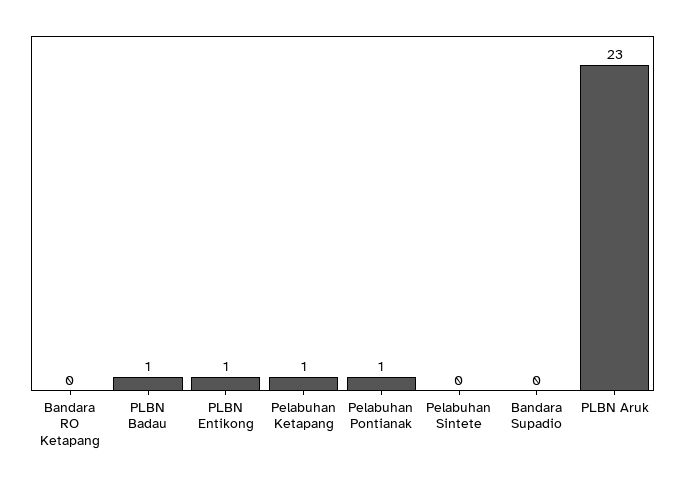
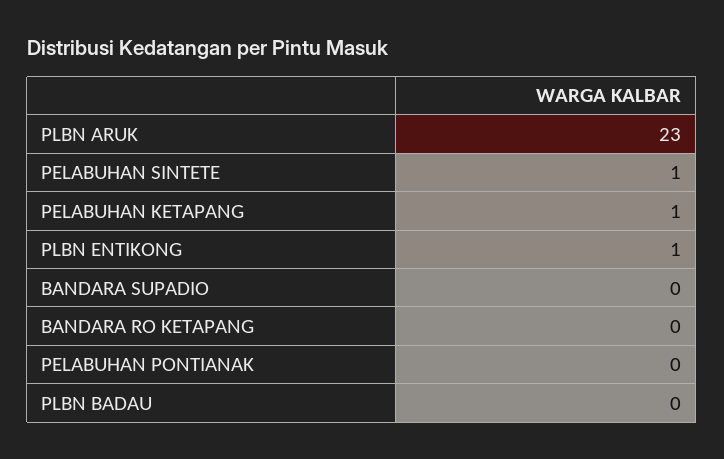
PLBN Badau: 1 -> 0
Pelabuhan Pontianak: 1 -> 0
Pelabuhan Sintete: 0 -> 1

